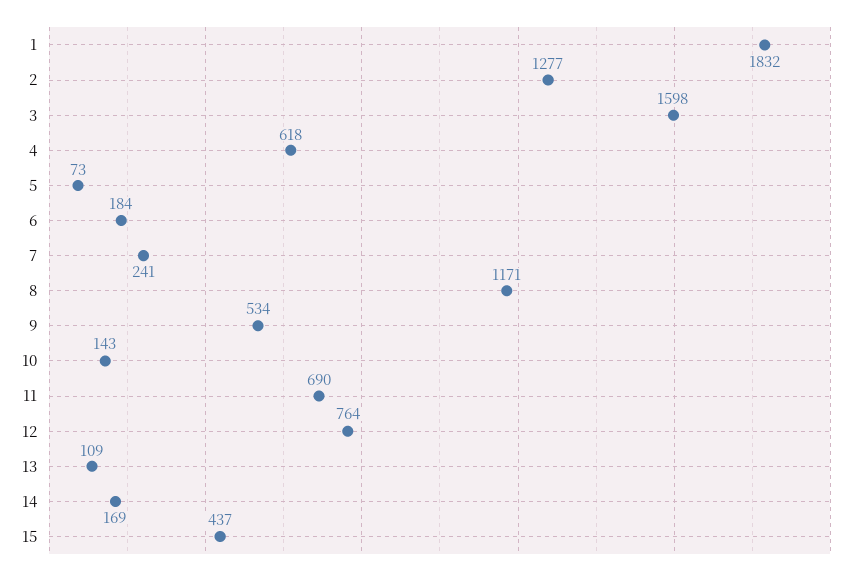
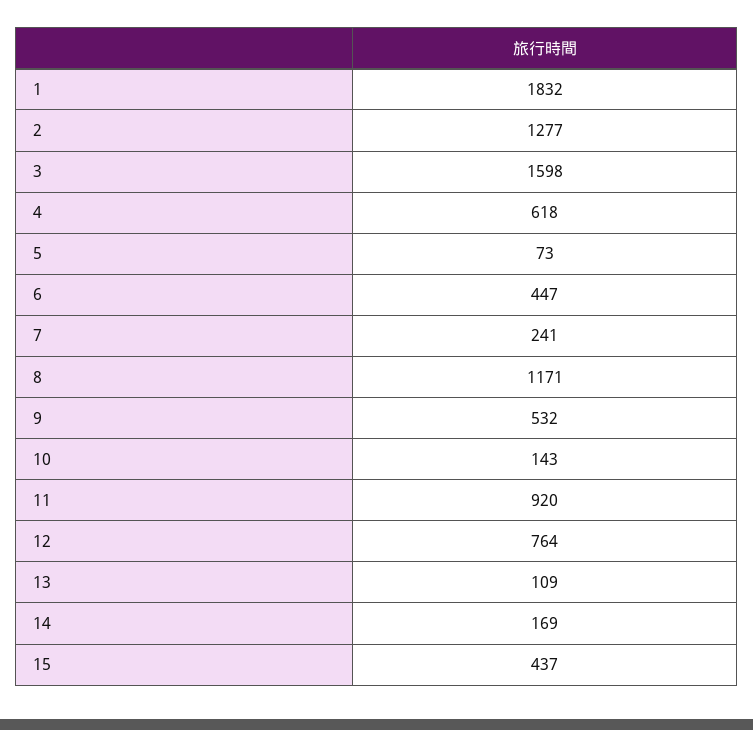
6: 184 -> 447
9: 534 -> 532
11: 690 -> 920

